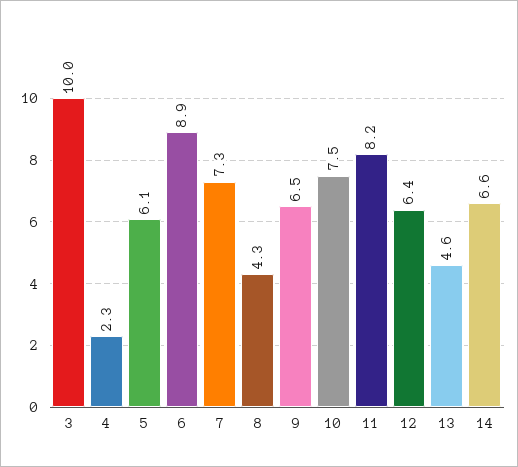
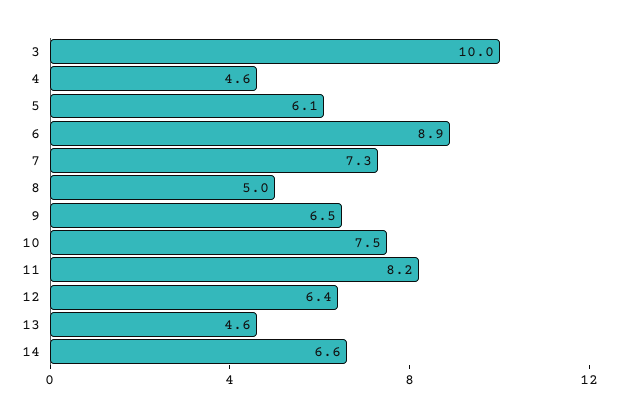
4: 2.3 -> 4.6
8: 4.3 -> 5

